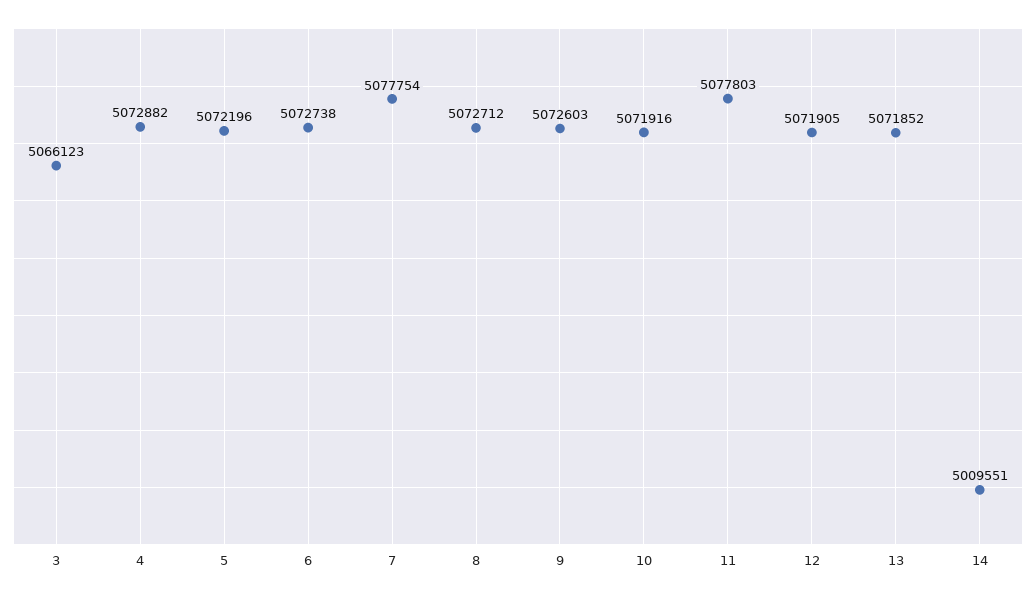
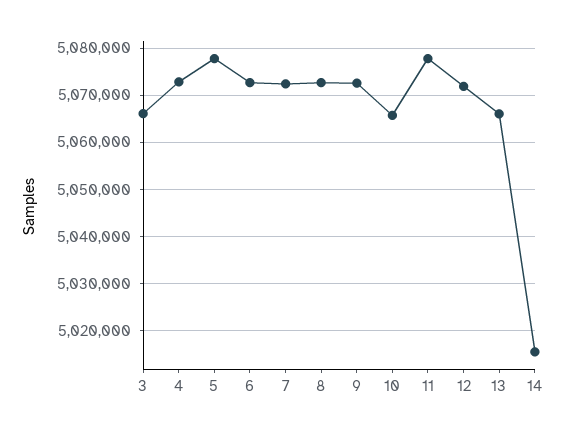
5: 5072196 -> 5078000
7: 5077754 -> 5072000
10: 5071916 -> 5066000
13: 5071852 -> 5066000
14: 5009551 -> 5016000

